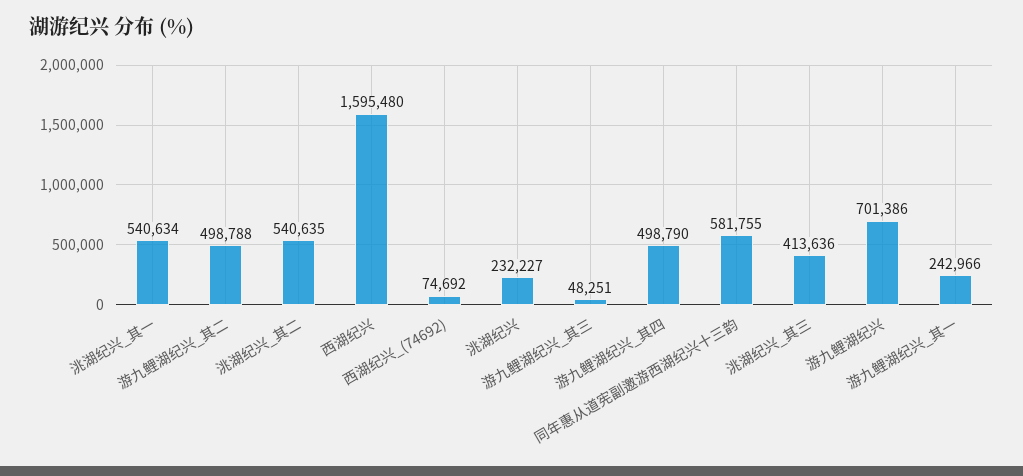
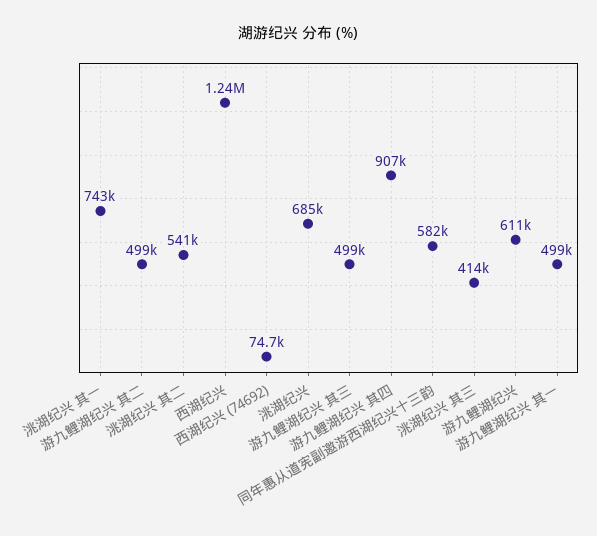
洮湖纪兴_其一: 540634 -> 743000
西湖纪兴: 1595480 -> 1240000
洮湖纪兴: 232227 -> 685000
游九鲤湖纪兴_其三: 48251 -> 499000
游九鲤湖纪兴_其四: 498790 -> 907000
游九鲤湖纪兴: 701386 -> 611000
游九鲤湖纪兴_其一: 242966 -> 499000

